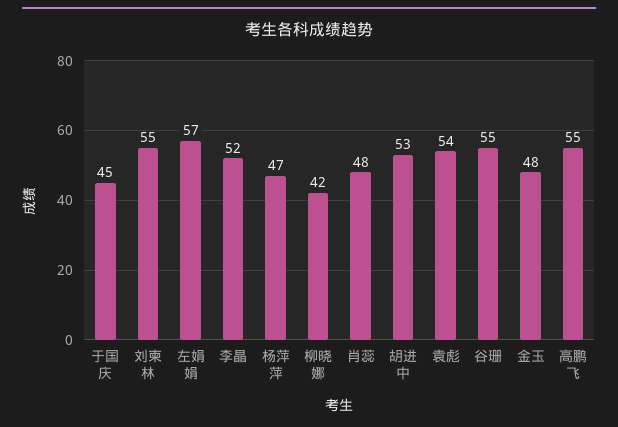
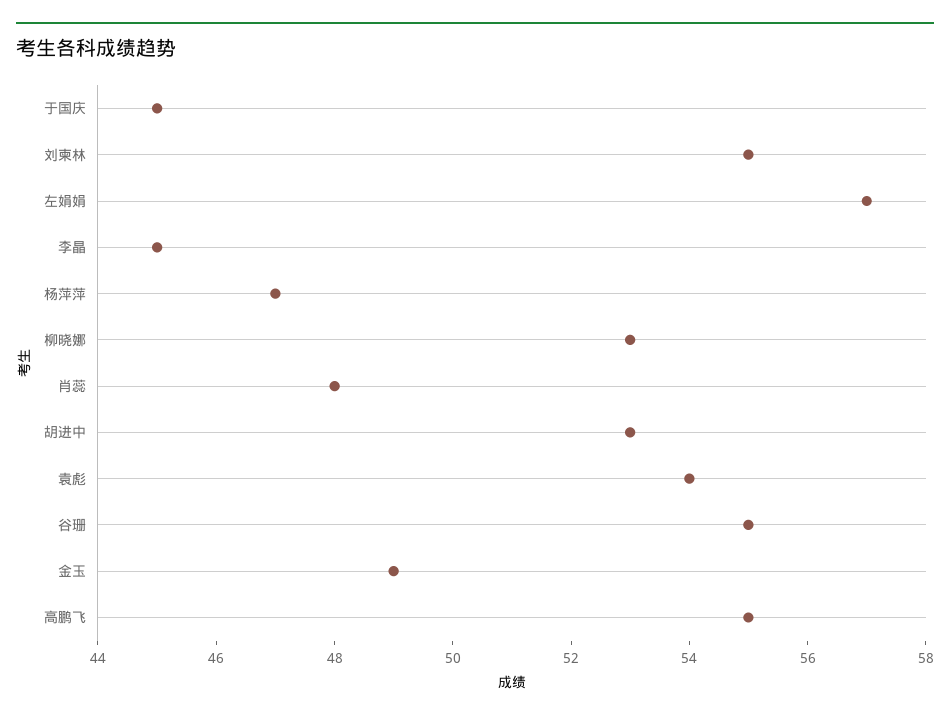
李晶: 52 -> 45
柳晓娜: 42 -> 53
金玉: 48 -> 49

